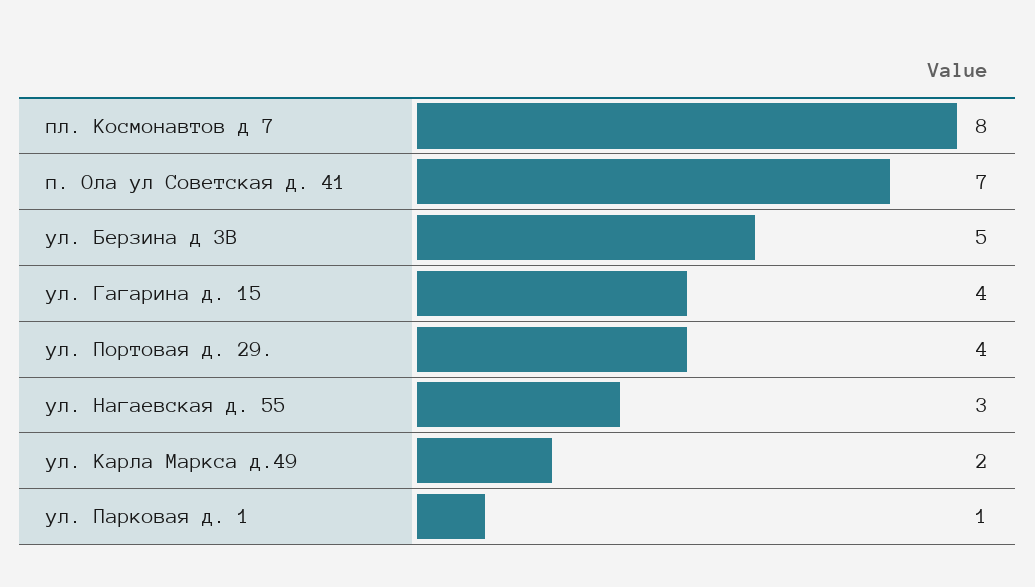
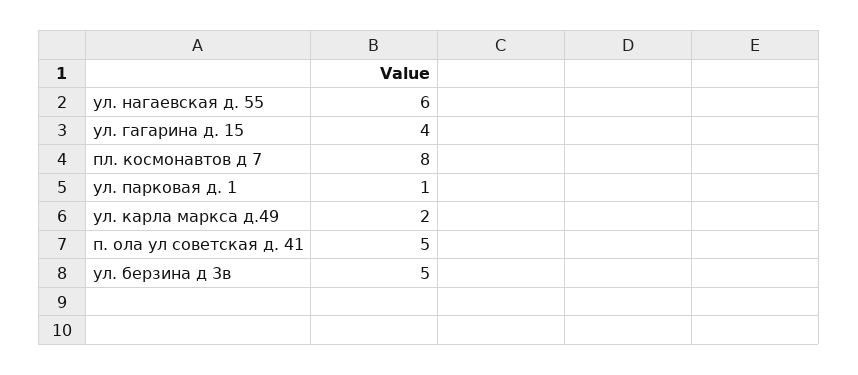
п. Ола ул Советская д. 41: 7 -> 5
ул. Портовая д. 29.: 4 -> none
ул. Нагаевская д. 55: 3 -> 6

